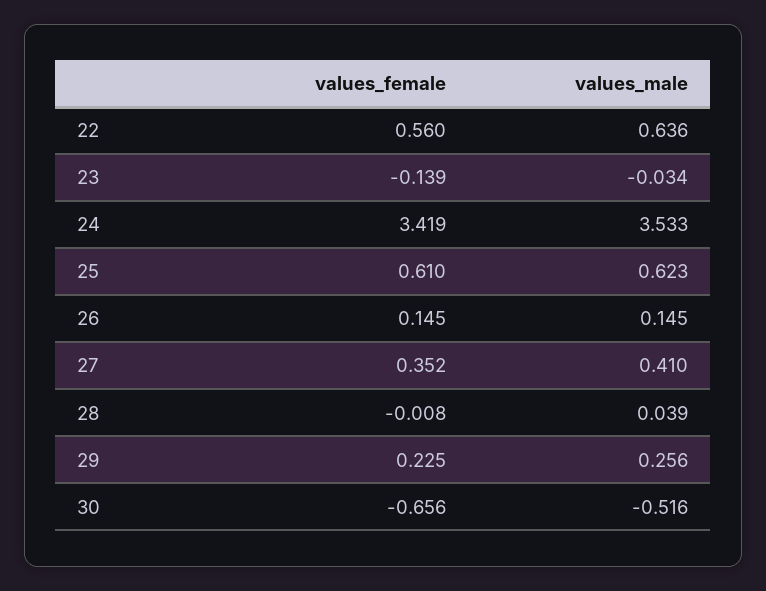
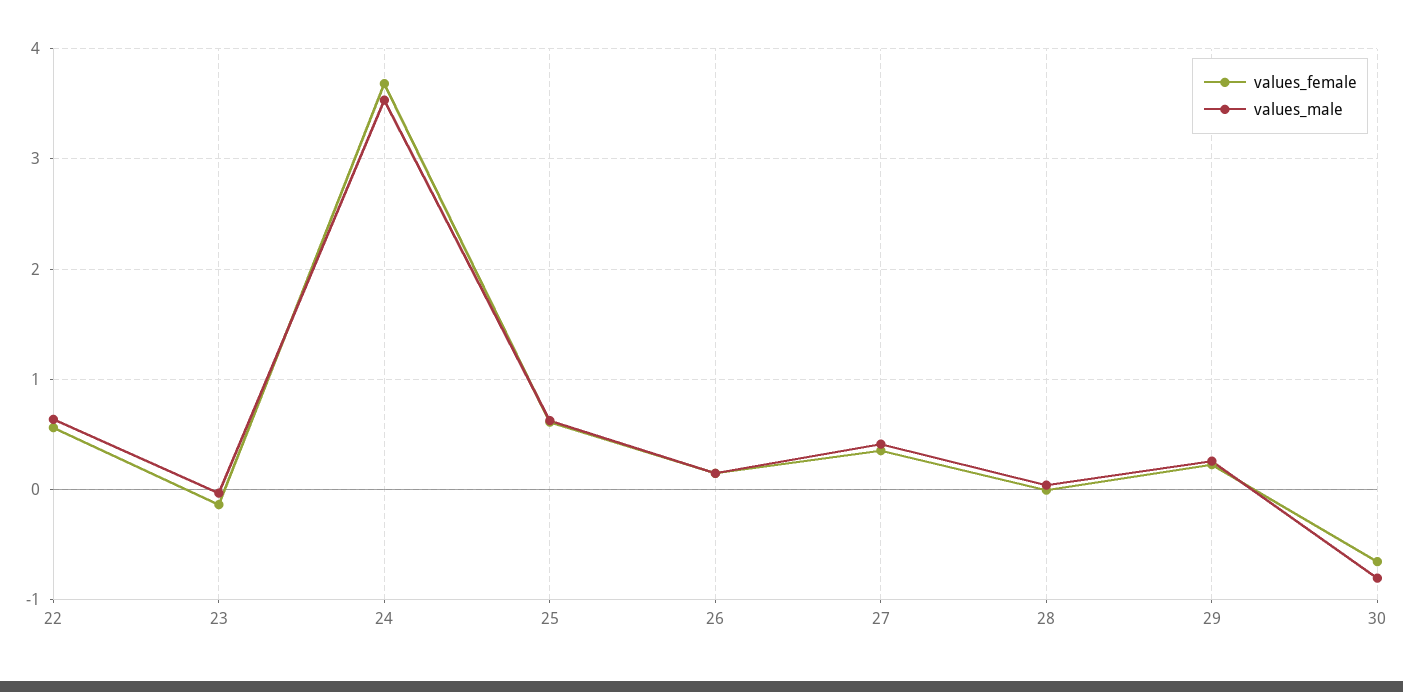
values_female, 24: 3.419 -> 3.7
values_male, 30: -0.516 -> -0.8

